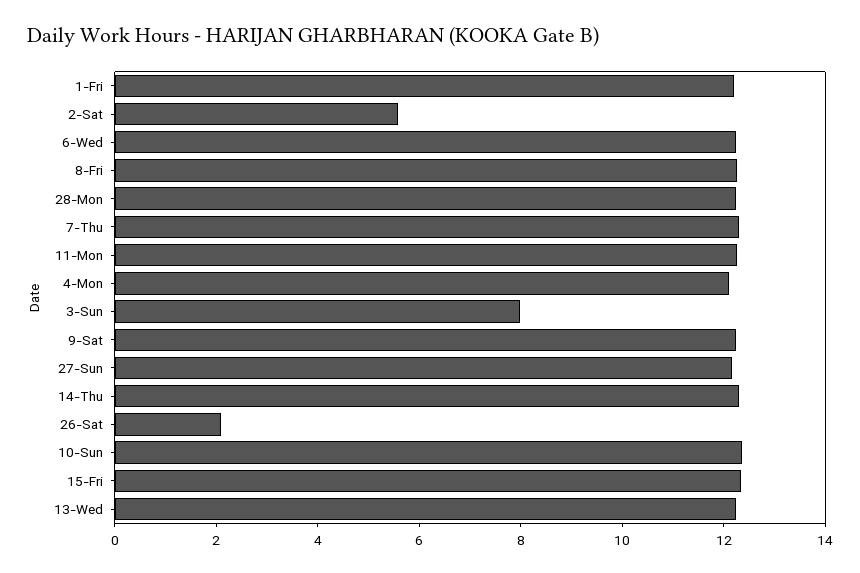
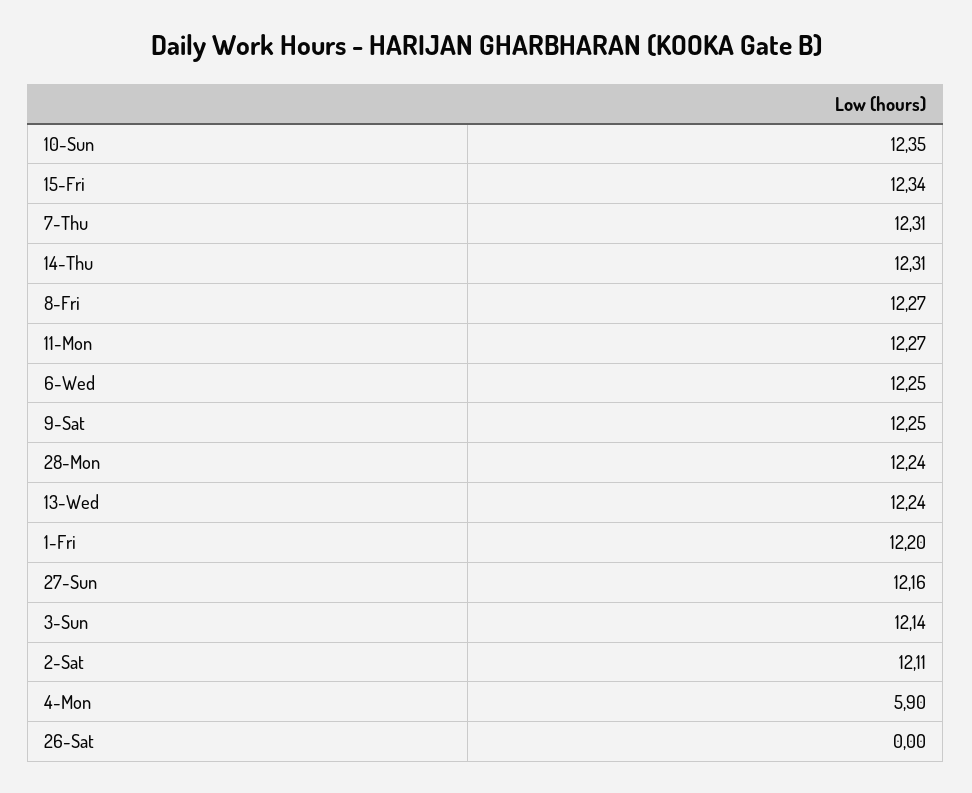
2-Sat: 5.5 -> 12.11
4-Mon: 12 -> 5.9
3-Sun: 8 -> 12.14
26-Sat: 2 -> 0

